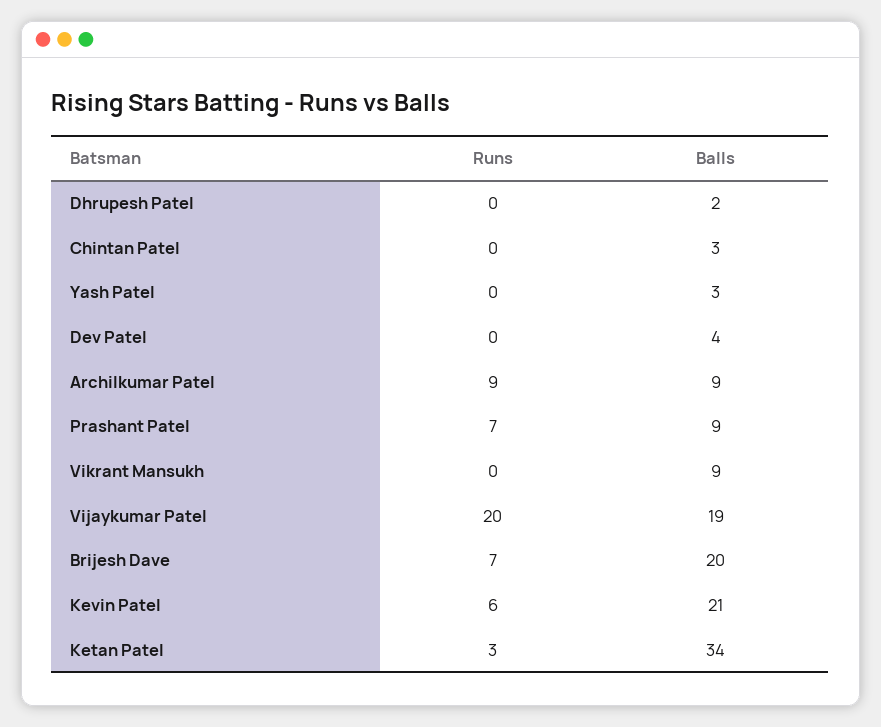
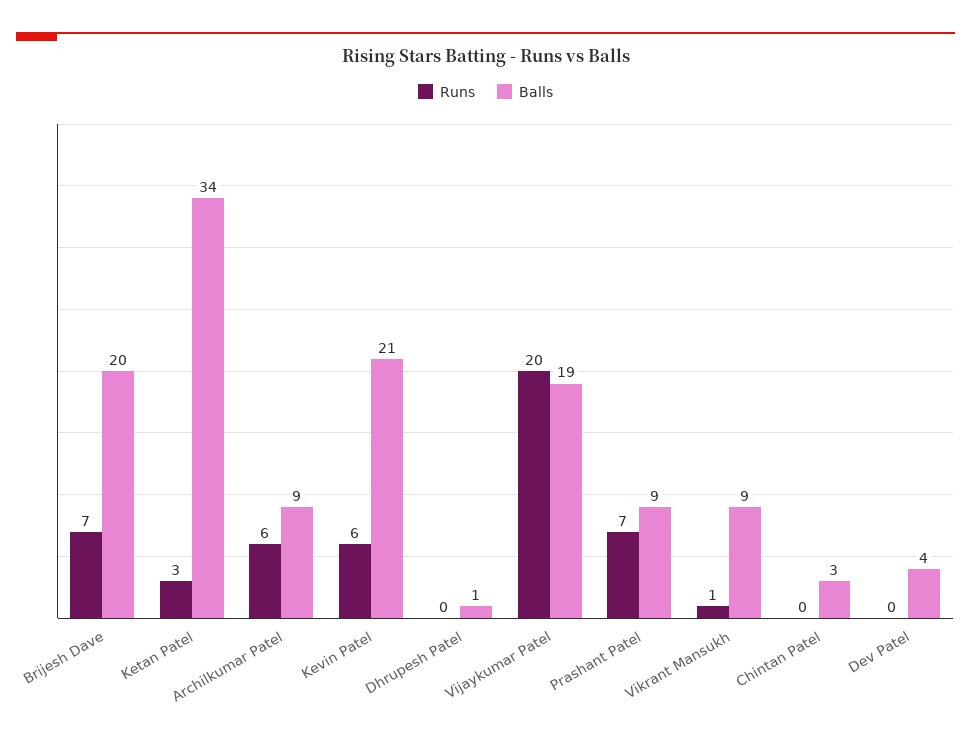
Balls, Dhrupesh Patel: 2 -> 1
Runs, Yash Patel: 0 -> none
Balls, Yash Patel: 3 -> none
Runs, Archilkumar Patel: 9 -> 6
Runs, Vikrant Mansukh: 0 -> 1

